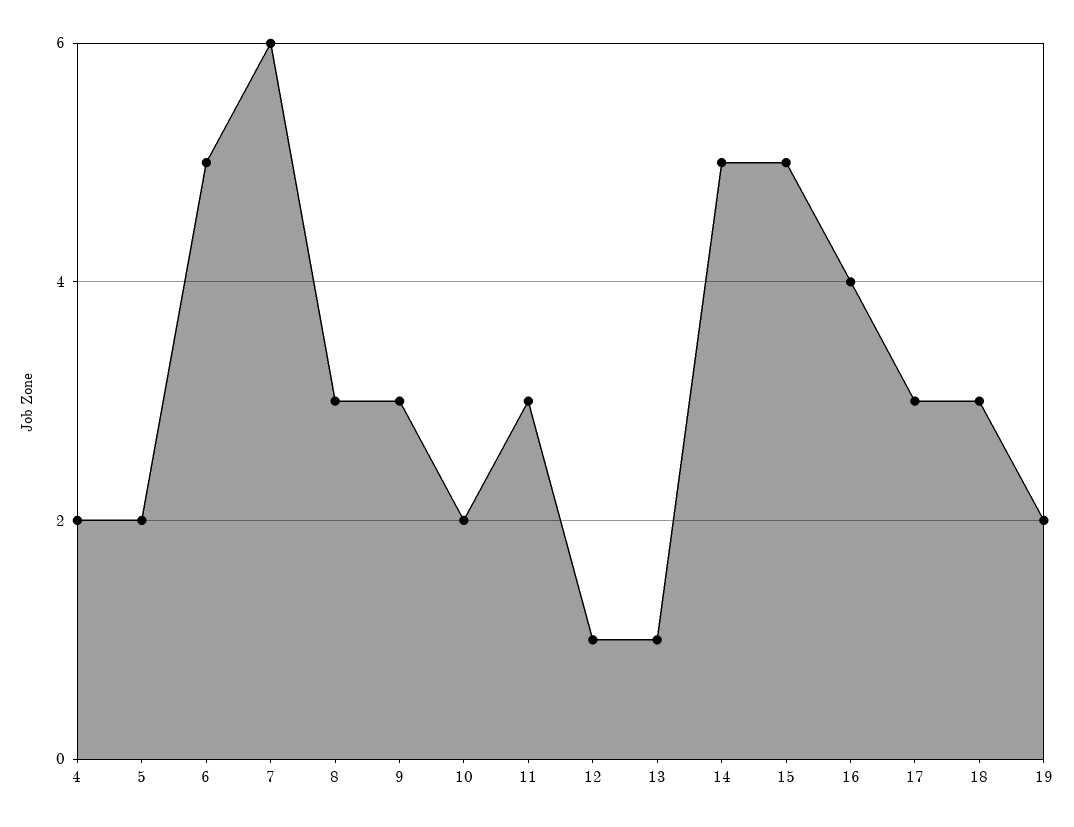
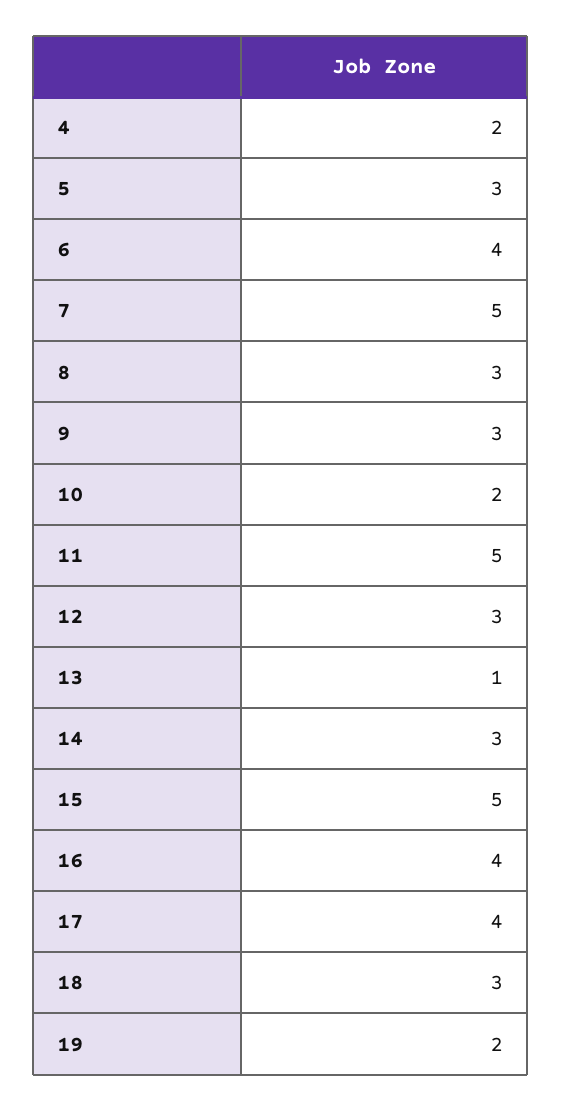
5: 2 -> 3
6: 5 -> 4
7: 6 -> 5
11: 3 -> 5
12: 1 -> 3
14: 5 -> 3
17: 3 -> 4

